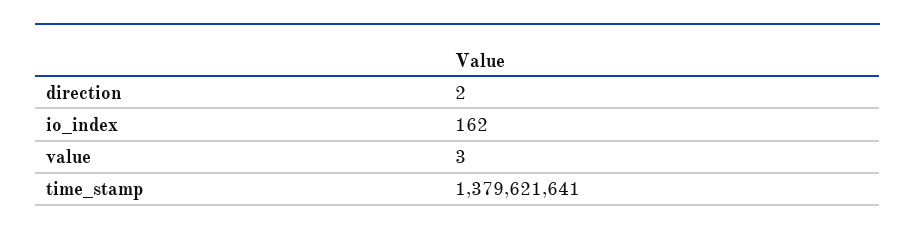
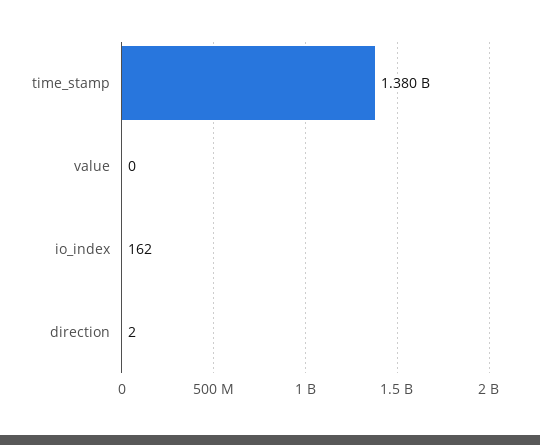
value: 3 -> 0

